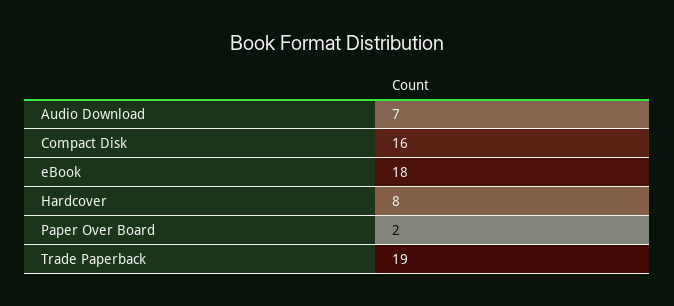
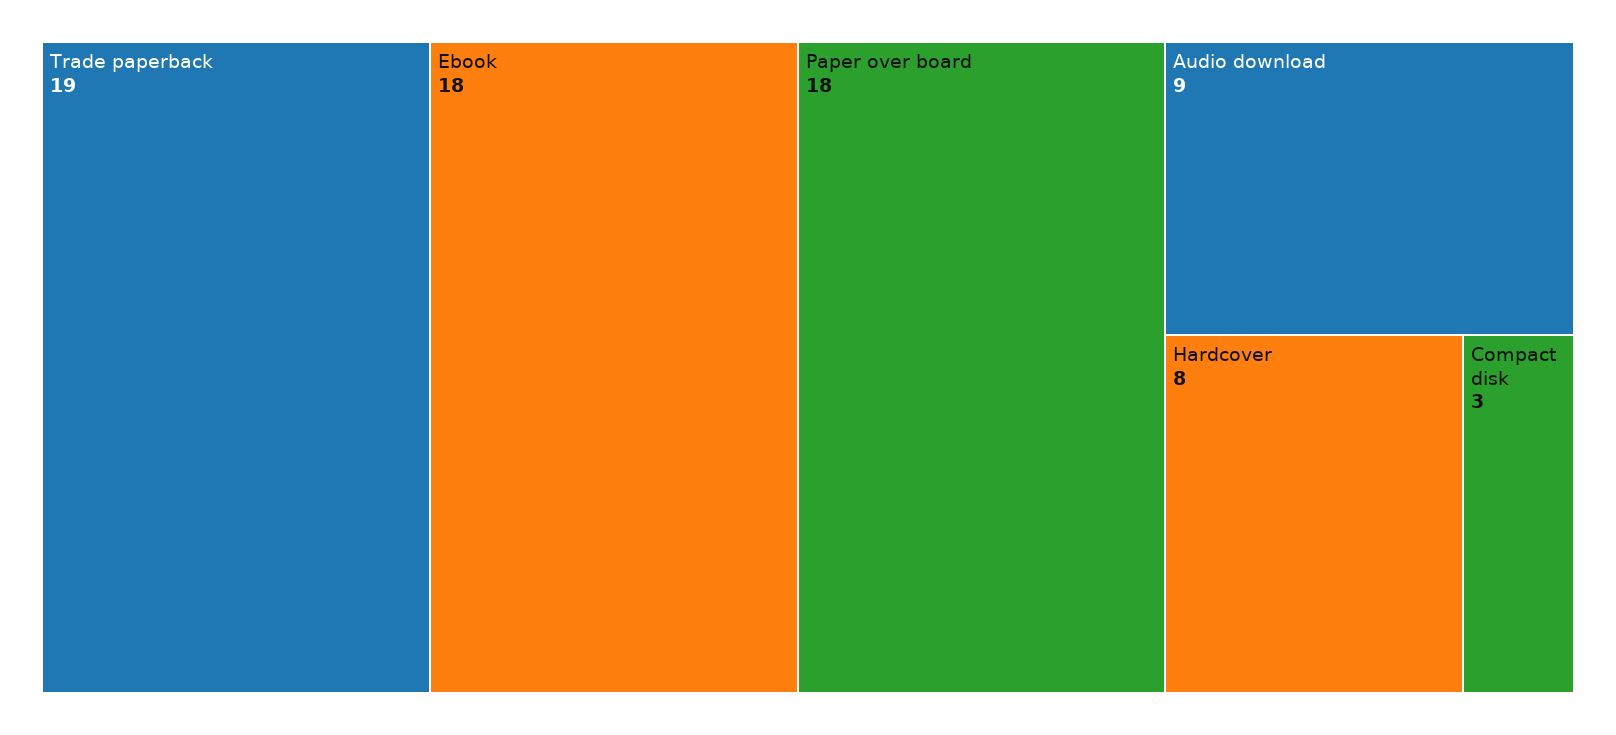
Audio Download: 7 -> 9
Compact Disk: 16 -> 3
Paper Over Board: 2 -> 18

